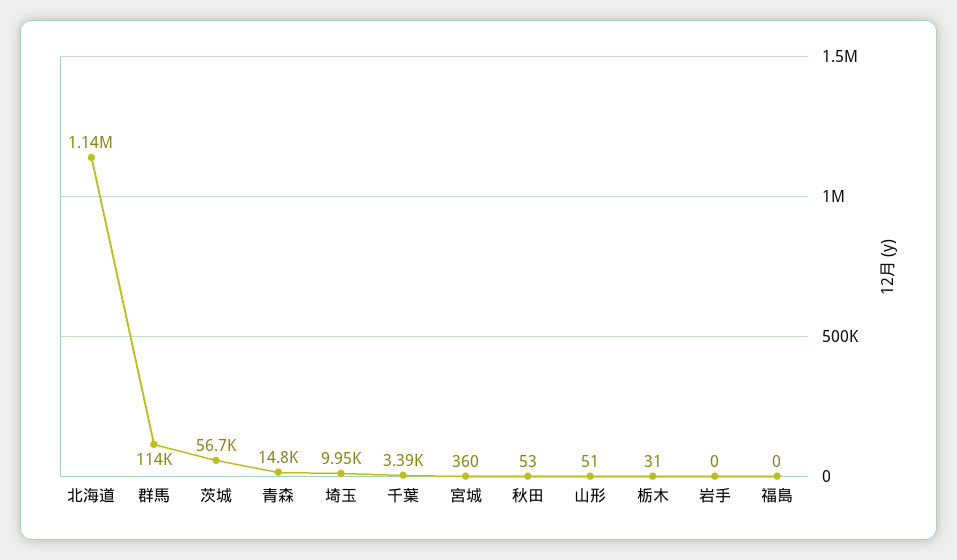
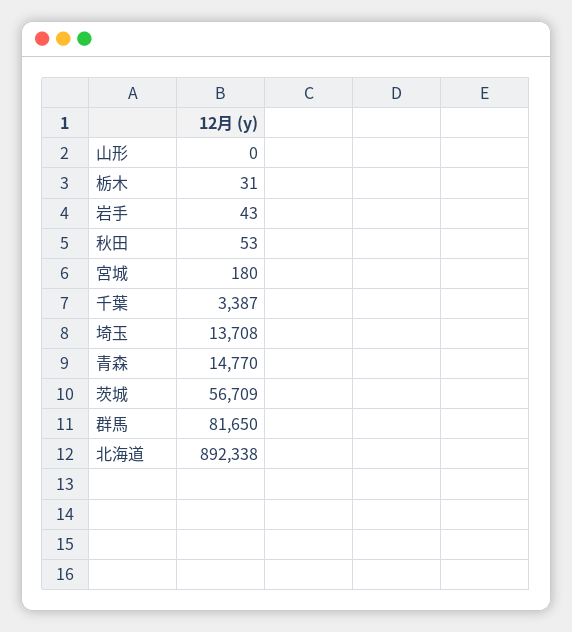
北海道: 1140000 -> 892338
群馬: 114000 -> 81650
埼玉: 9950 -> 13708
宮城: 360 -> 180
山形: 51 -> 0
岩手: 0 -> 43
福島: 0 -> none

